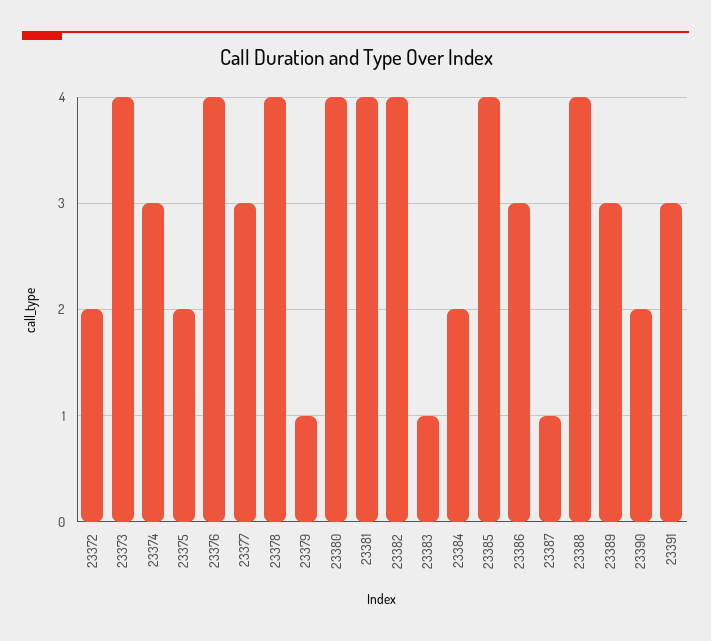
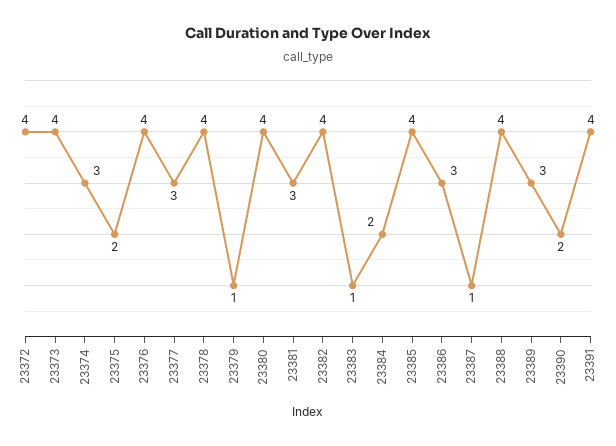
23372: 2 -> 4
23381: 4 -> 3
23391: 3 -> 4

